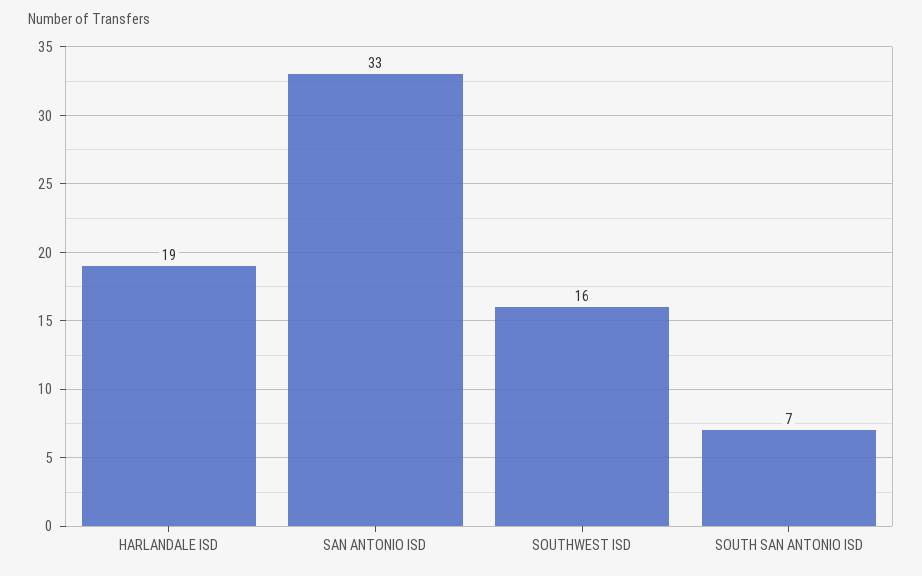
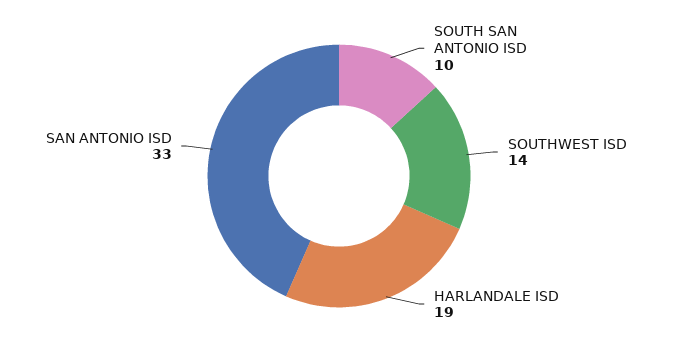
SOUTHWEST ISD: 16 -> 14
SOUTH SAN ANTONIO ISD: 7 -> 10

